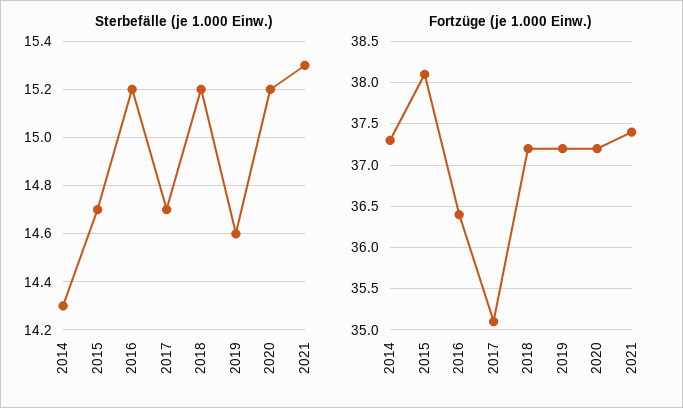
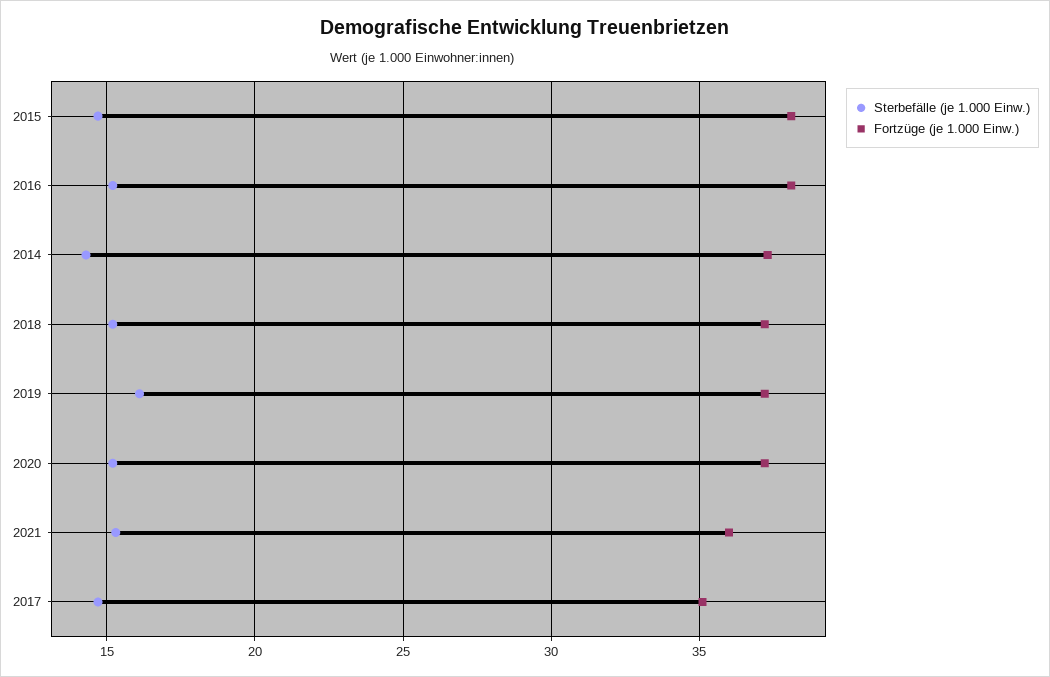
Sterbefälle (je 1.000 Einw.), 2019: 14.6 -> 16
Fortzüge (je 1.000 Einw.), 2016: 36.4 -> 38
Fortzüge (je 1.000 Einw.), 2021: 37.4 -> 36

